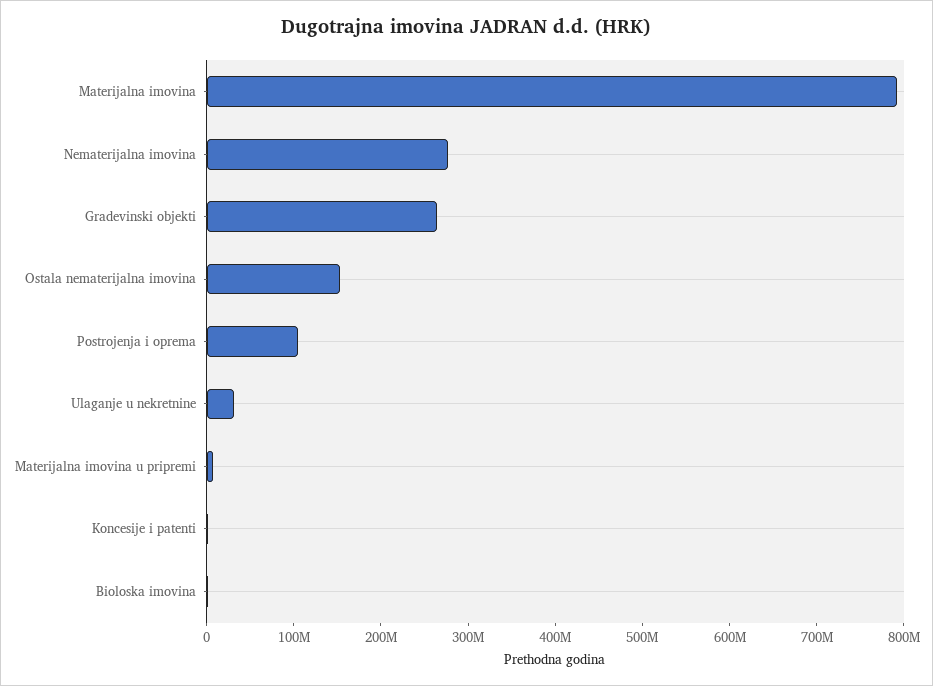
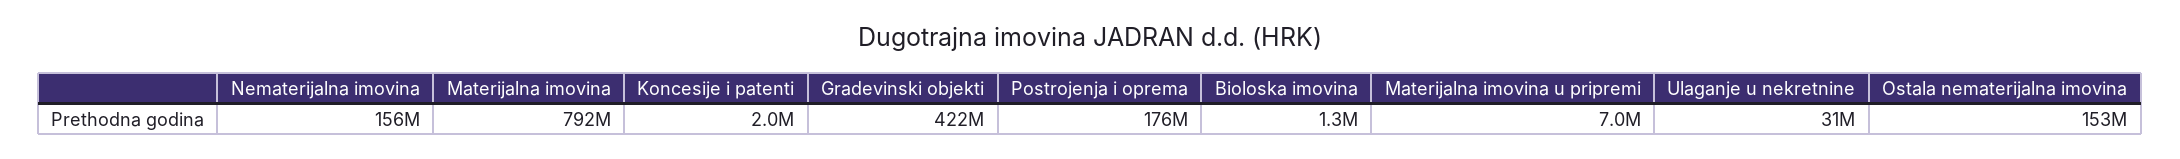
Nematerijalna imovina: 280000000 -> 156000000
Gradevinski objekti: 260000000 -> 422000000
Postrojenja i oprema: 100000000 -> 176000000

